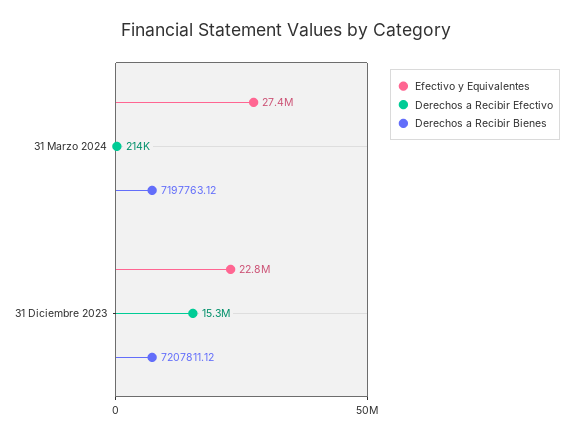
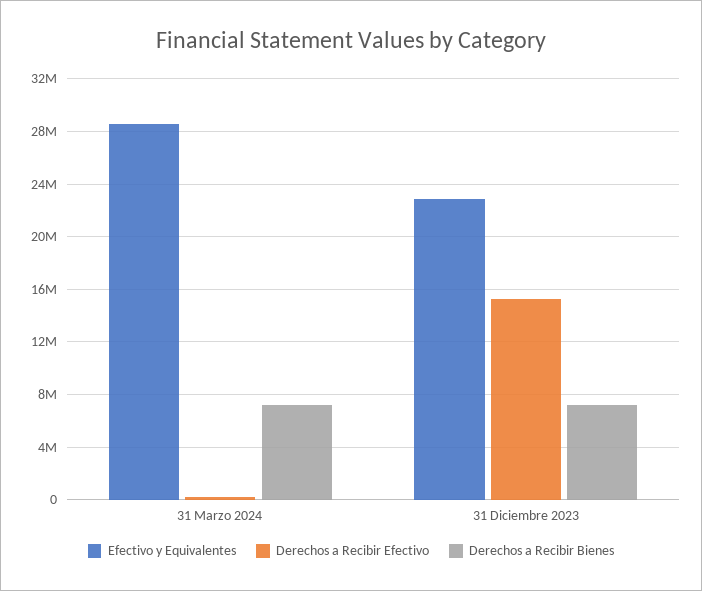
Efectivo y Equivalentes, 31 Marzo 2024: 27400000 -> 28500000

